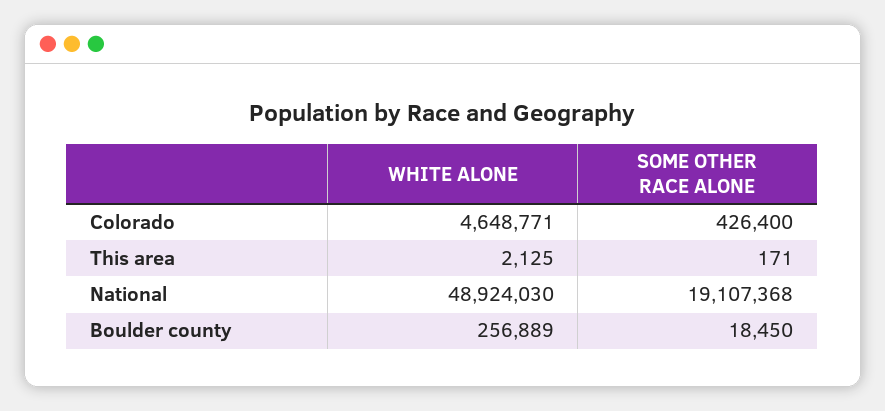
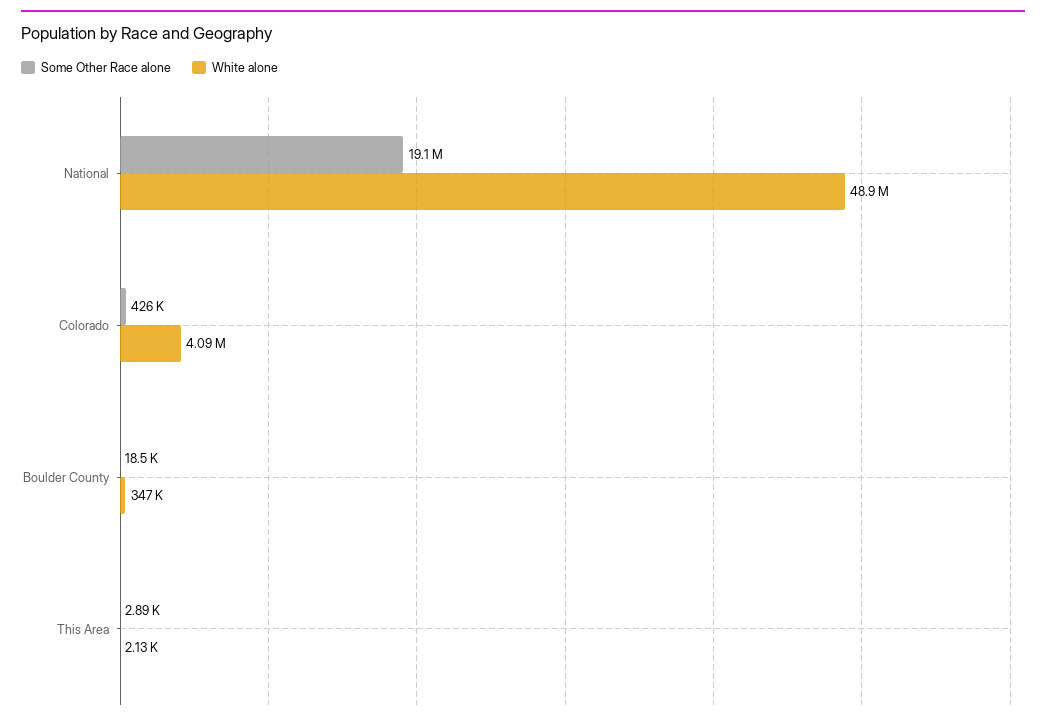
WHITE ALONE, Colorado: 4648771 -> 4090000
SOME OTHER RACE ALONE, This area: 171 -> 2890
WHITE ALONE, Boulder county: 256889 -> 347000

